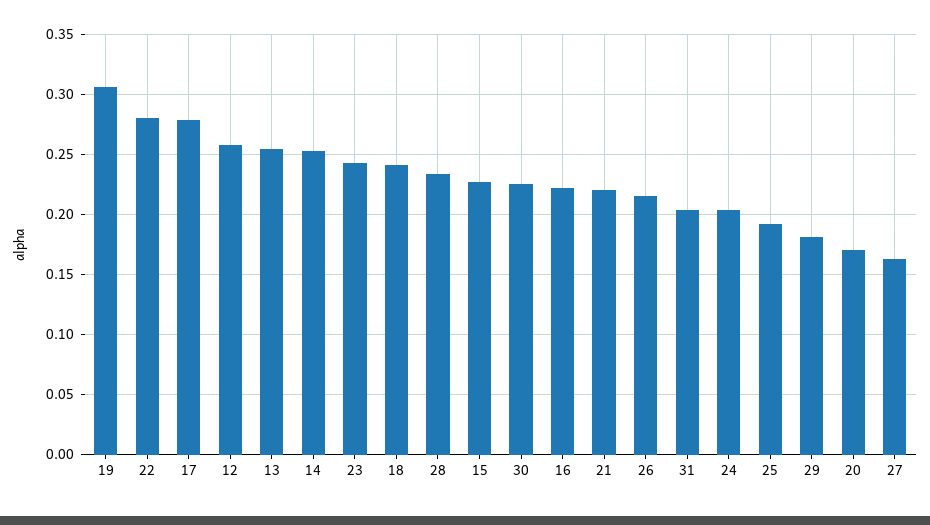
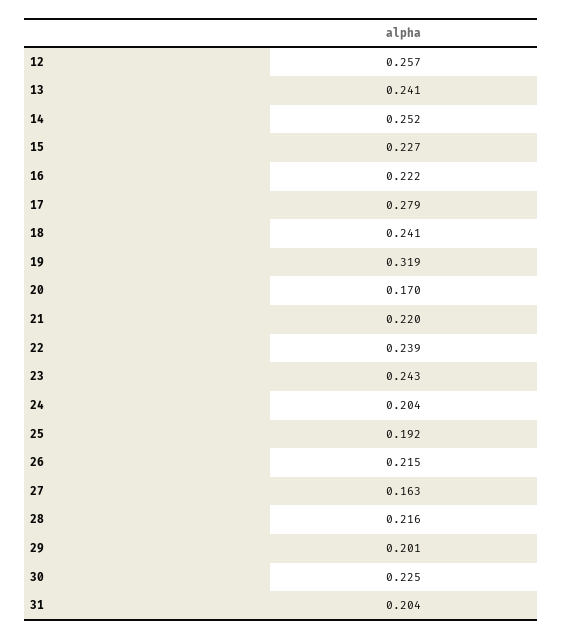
19: 0.305 -> 0.319
22: 0.28 -> 0.239
13: 0.255 -> 0.241
28: 0.235 -> 0.216
29: 0.18 -> 0.201

